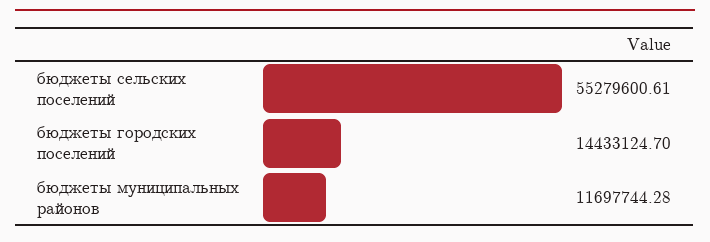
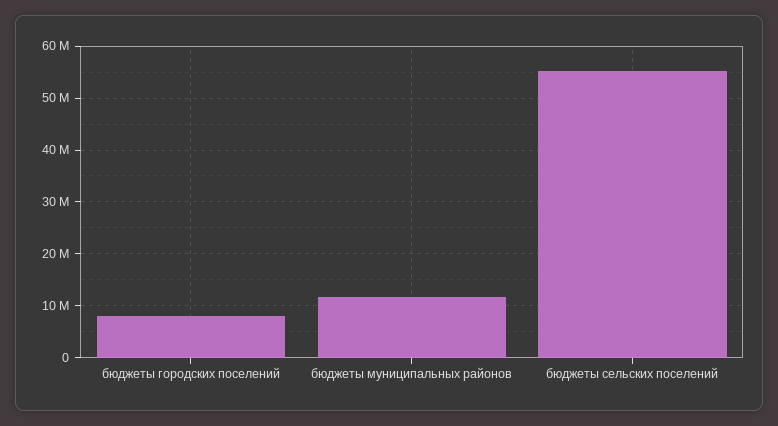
бюджеты городских поселений: 14433124.7 -> 8000000

